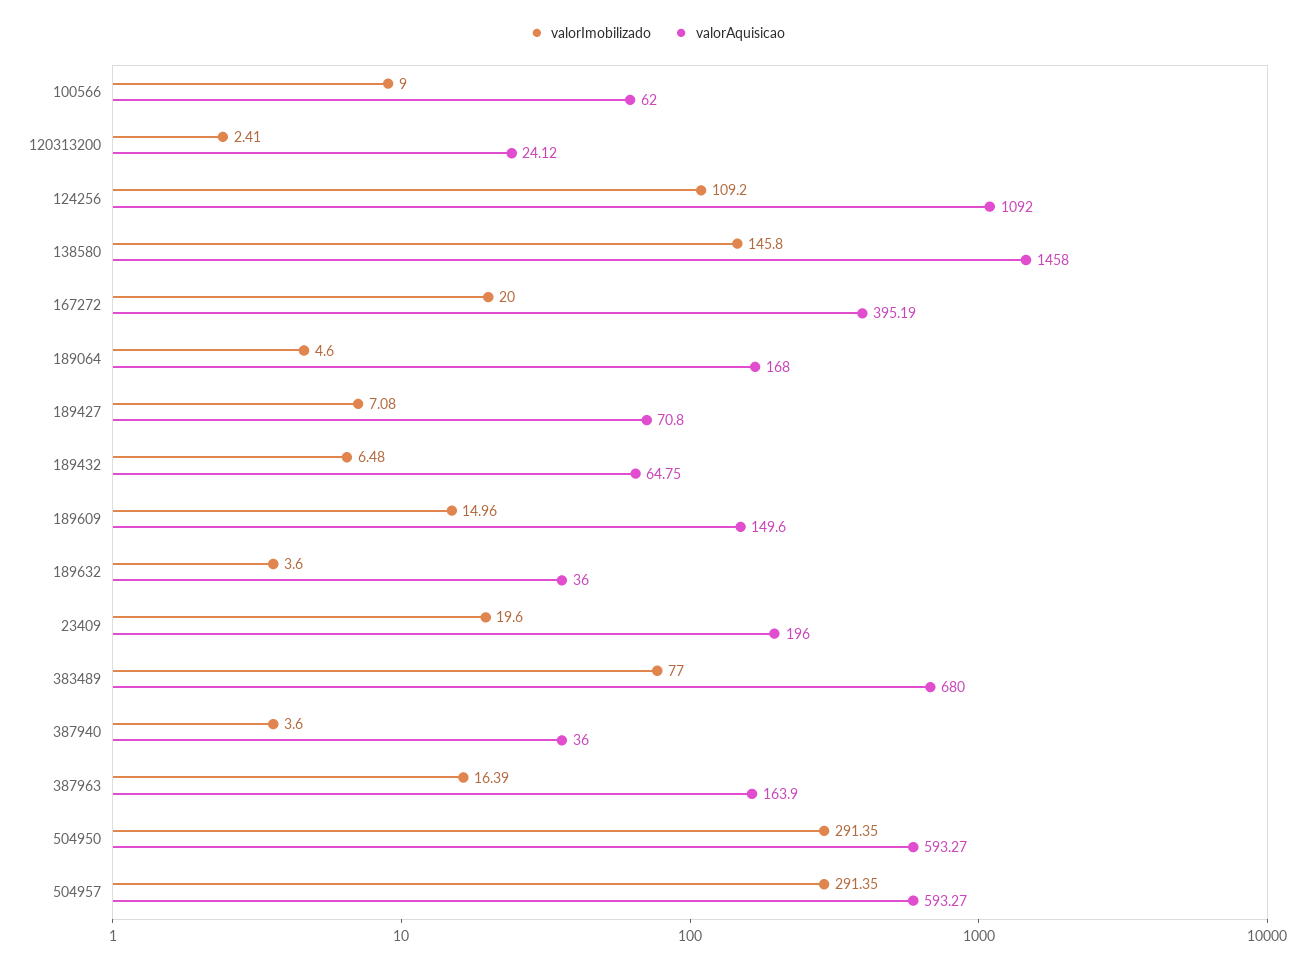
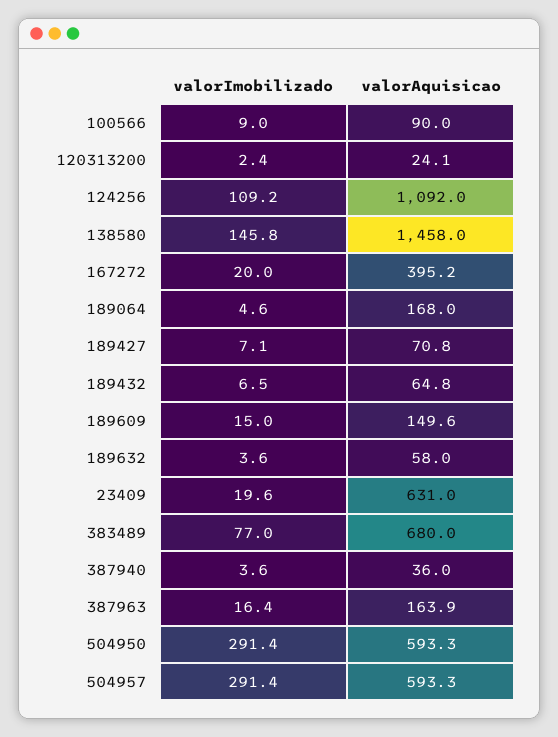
valorAquisicao, 100566: 62 -> 90
valorAquisicao, 189632: 36 -> 58
valorAquisicao, 23409: 196 -> 631

